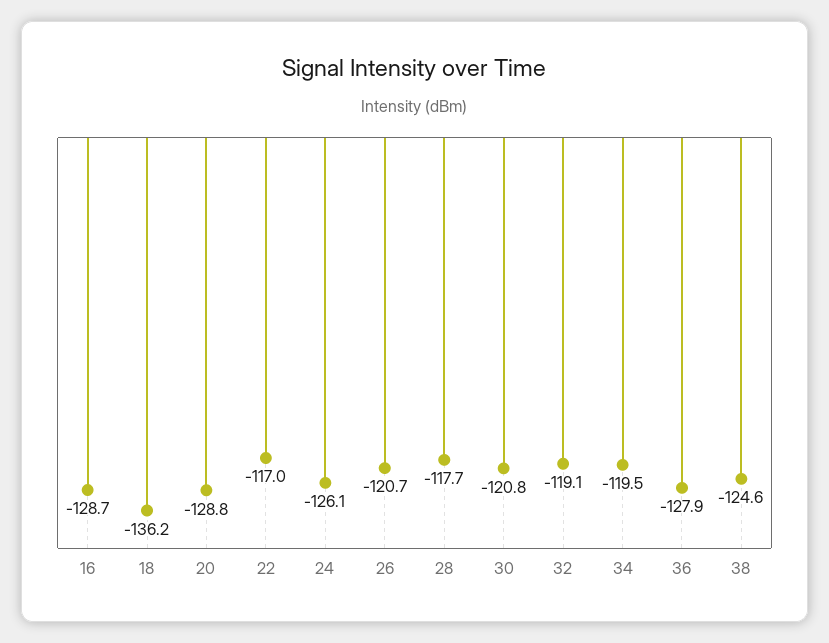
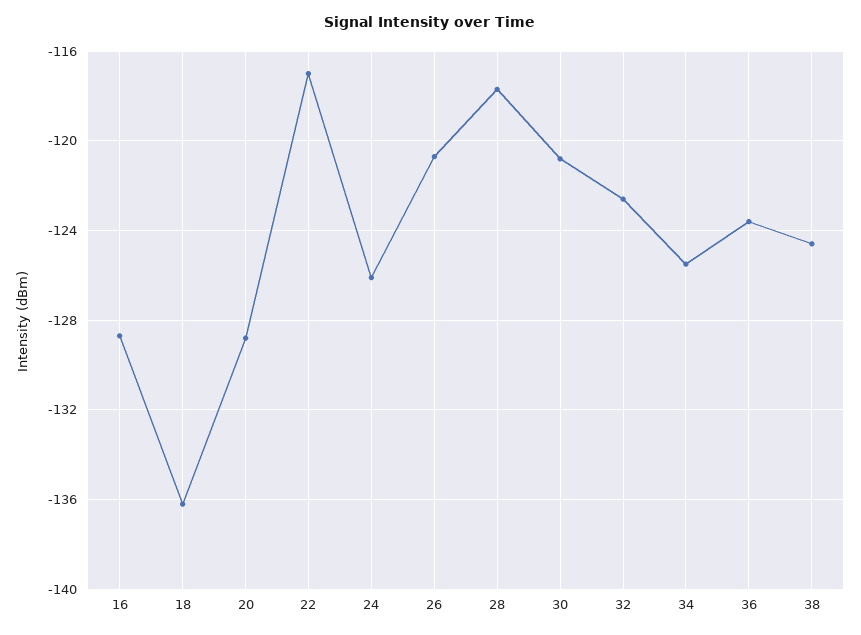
32: -119.1 -> -122.5
34: -119.5 -> -125.5
36: -127.9 -> -123.5

